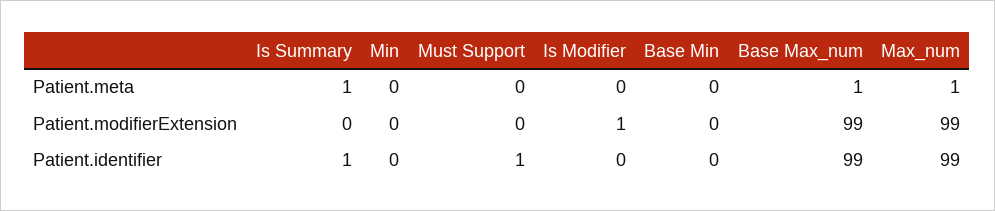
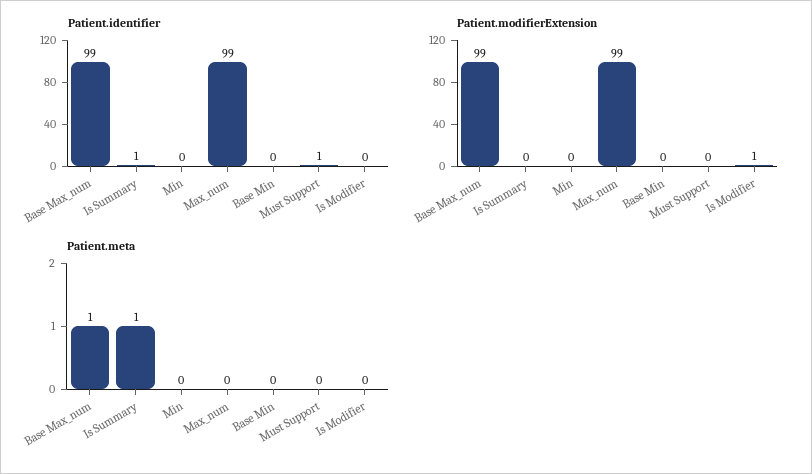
Patient.meta, Max_num: 1 -> 0

